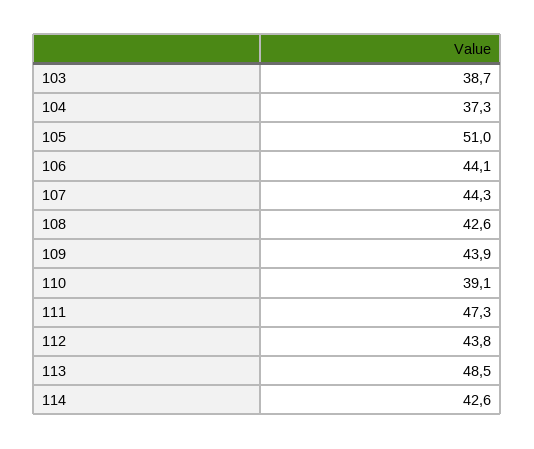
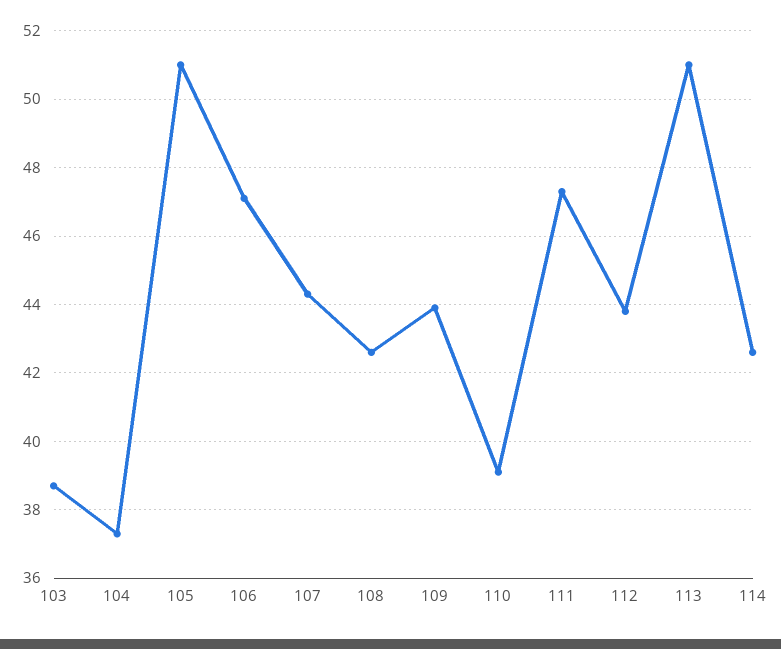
106: 44.1 -> 47
113: 48.5 -> 51

